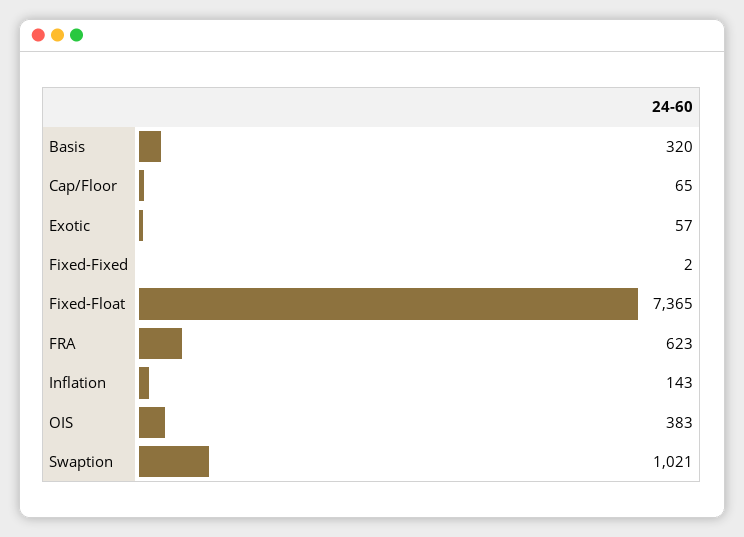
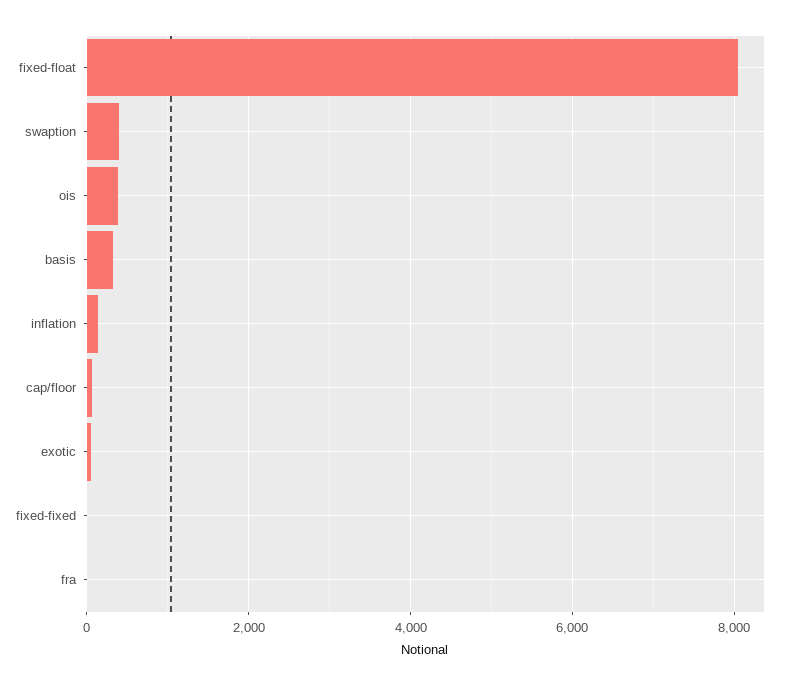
Fixed-Float: 7365 -> 8000
FRA: 623 -> 0
Swaption: 1021 -> 400

